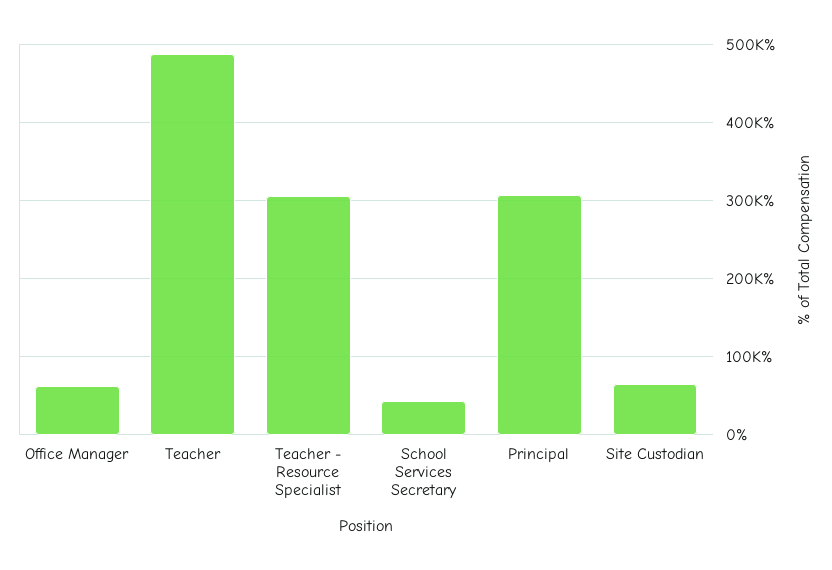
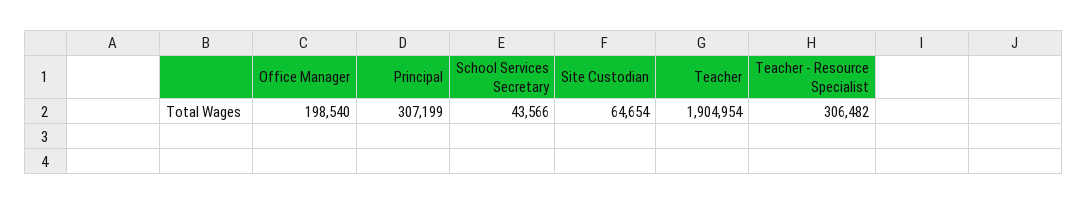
Office Manager: 60000 -> 198540
Teacher: 490000 -> 1904954

